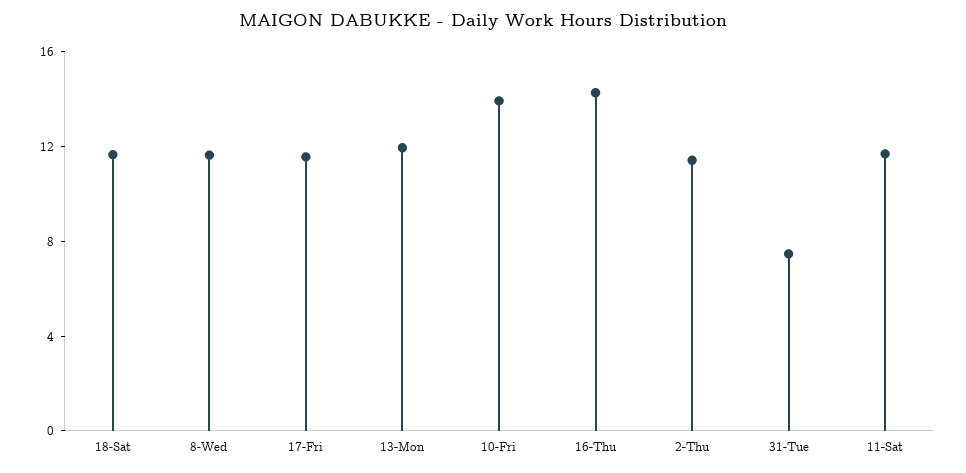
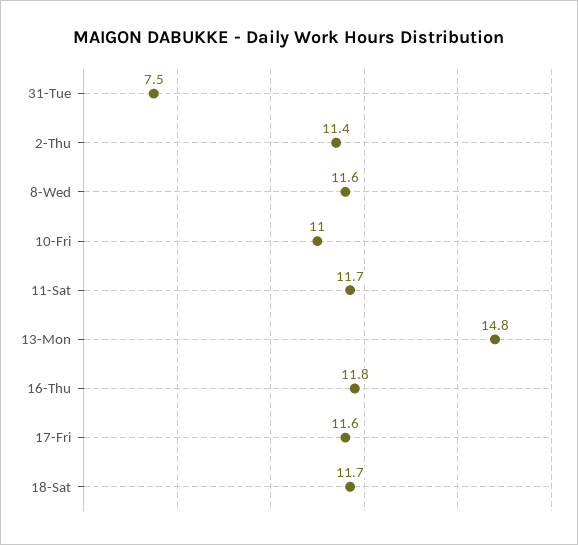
13-Mon: 12 -> 14.8
10-Fri: 14 -> 11
16-Thu: 14 -> 11.8

